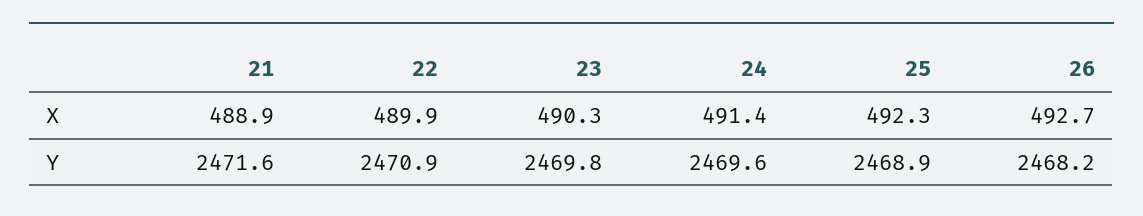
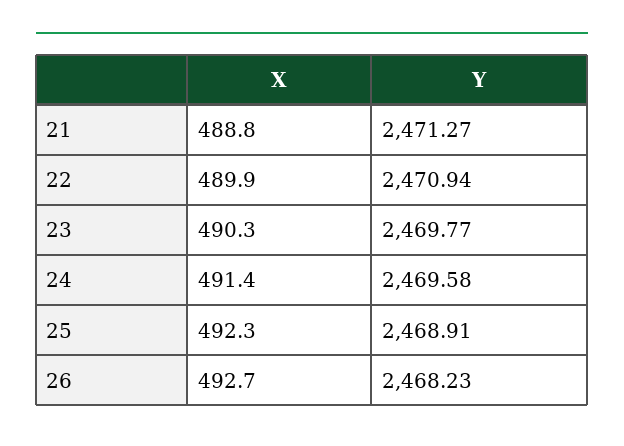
21, X: 488.9 -> 488.8
21, Y: 2471.6 -> 2471.27

